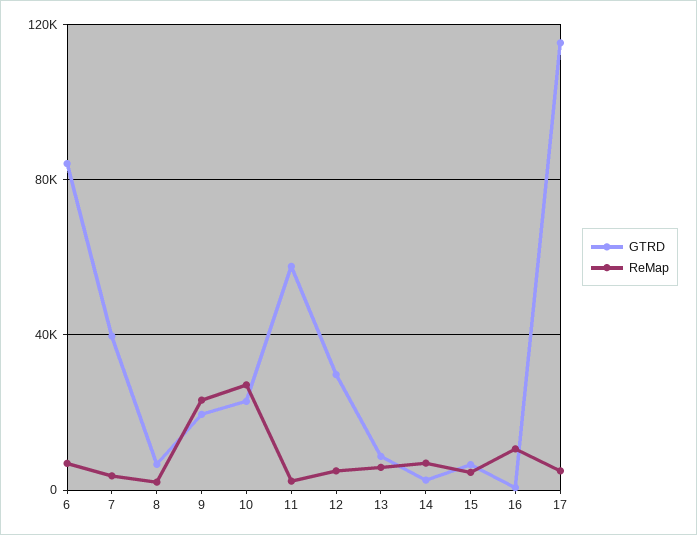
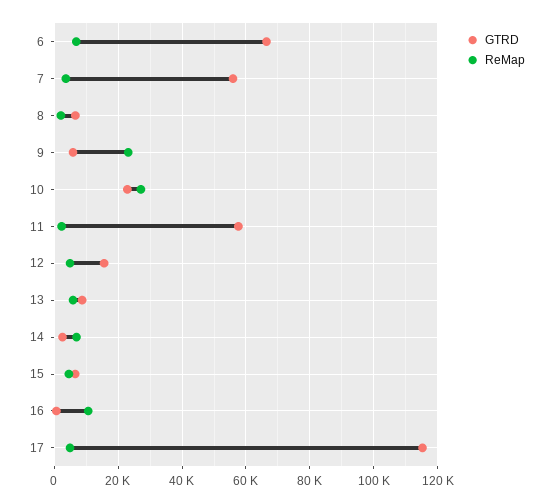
GTRD, 6: 85000 -> 66000
GTRD, 7: 40000 -> 56000
GTRD, 9: 20000 -> 6000
GTRD, 12: 30000 -> 16000

